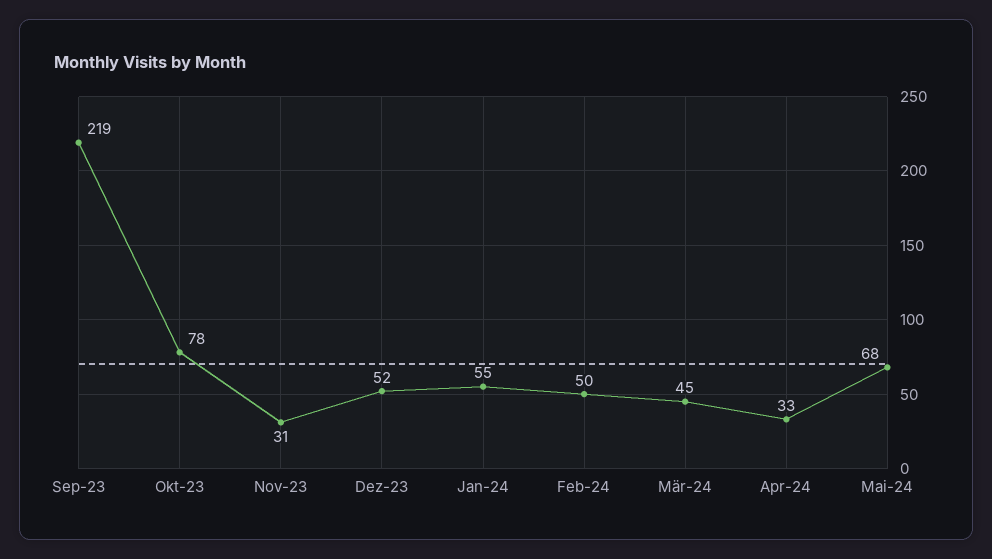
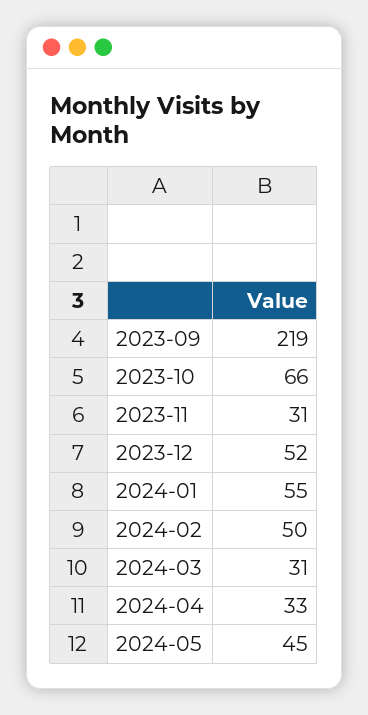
Okt-23: 78 -> 66
Mär-24: 45 -> 31
Mai-24: 68 -> 45

